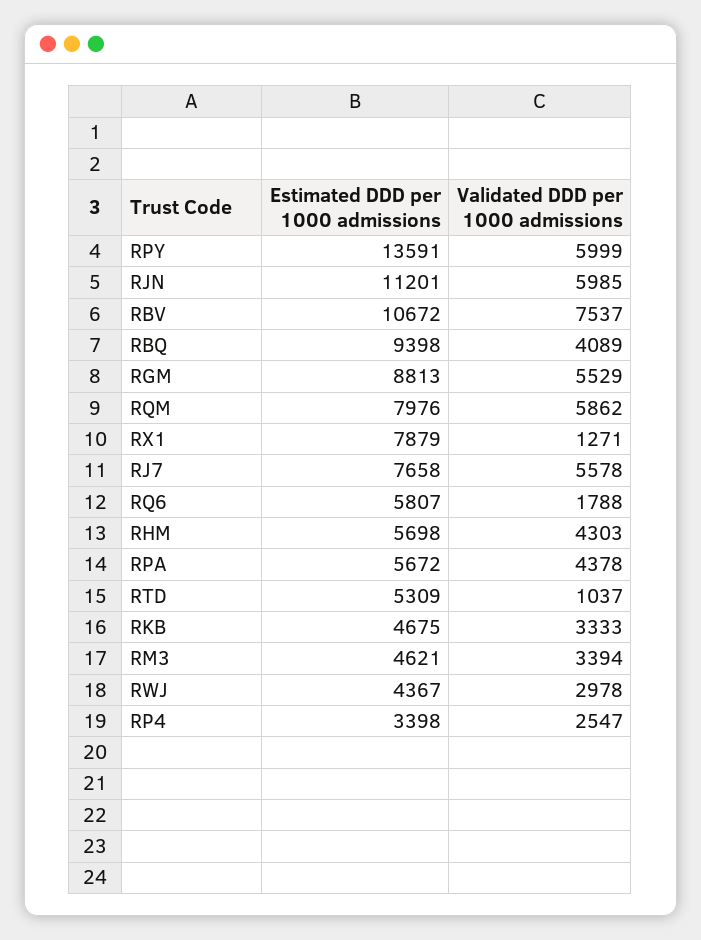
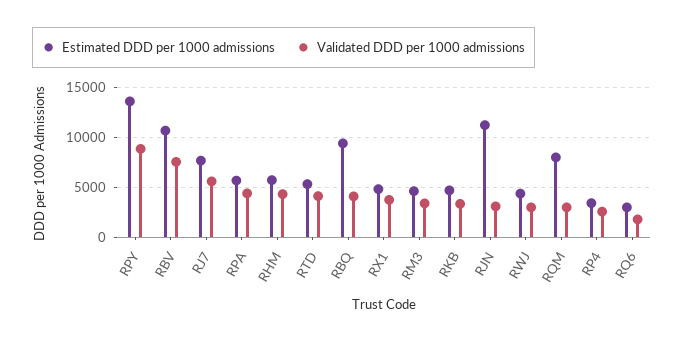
Validated DDD per 1000 admissions, RPY: 5999 -> 9000
Validated DDD per 1000 admissions, RJN: 5985 -> 3000
Estimated DDD per 1000 admissions, RGM: 8813 -> none
Validated DDD per 1000 admissions, RGM: 5529 -> none
Validated DDD per 1000 admissions, RQM: 5862 -> 3000
Estimated DDD per 1000 admissions, RX1: 7879 -> 5000
Validated DDD per 1000 admissions, RX1: 1271 -> 4000
Estimated DDD per 1000 admissions, RQ6: 5807 -> 3000
Validated DDD per 1000 admissions, RTD: 1037 -> 4000

